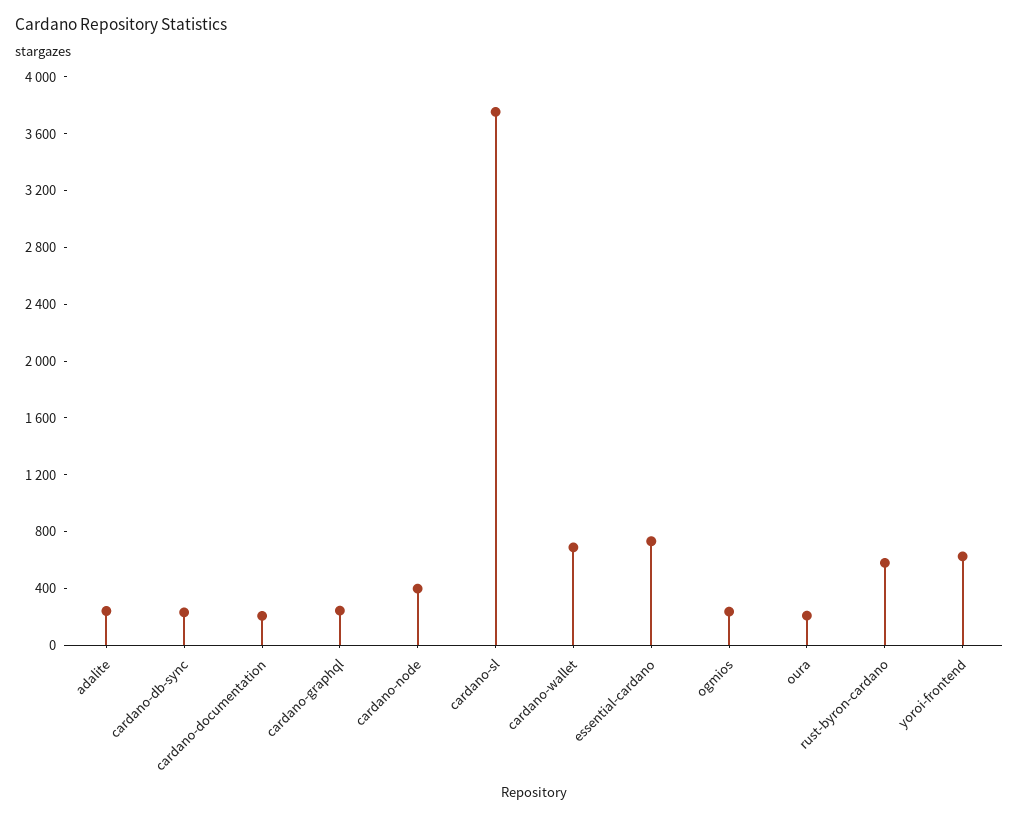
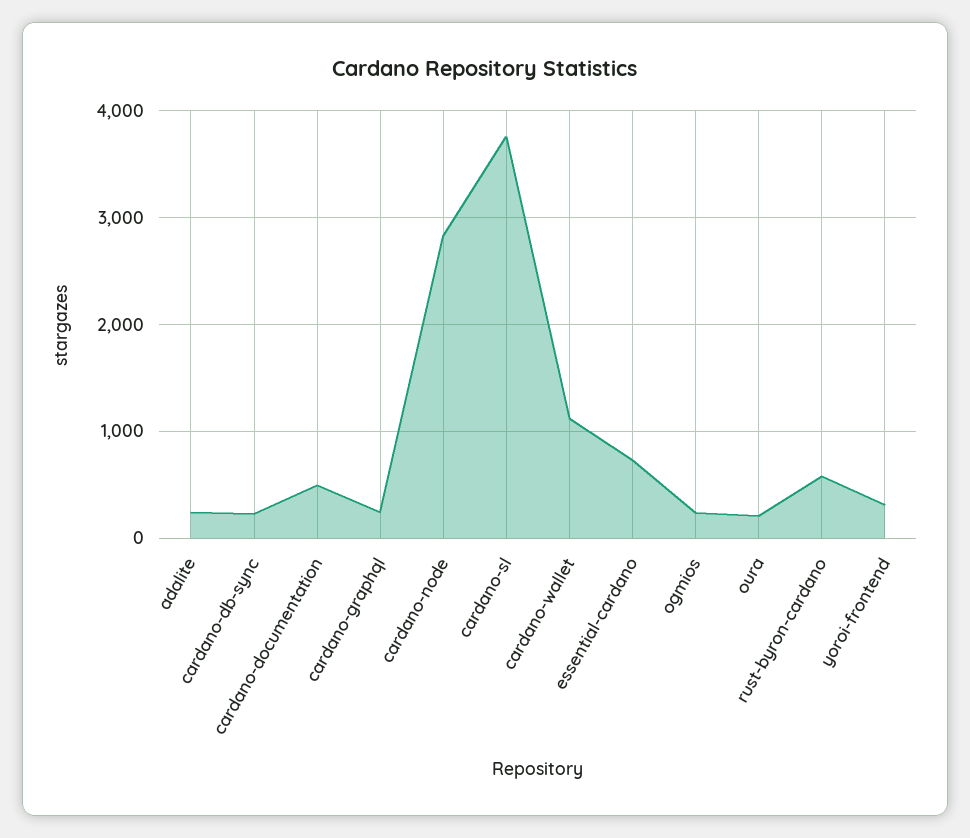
cardano-documentation: 200 -> 500
cardano-node: 400 -> 2800
cardano-wallet: 700 -> 1100
yoroi-frontend: 600 -> 300

